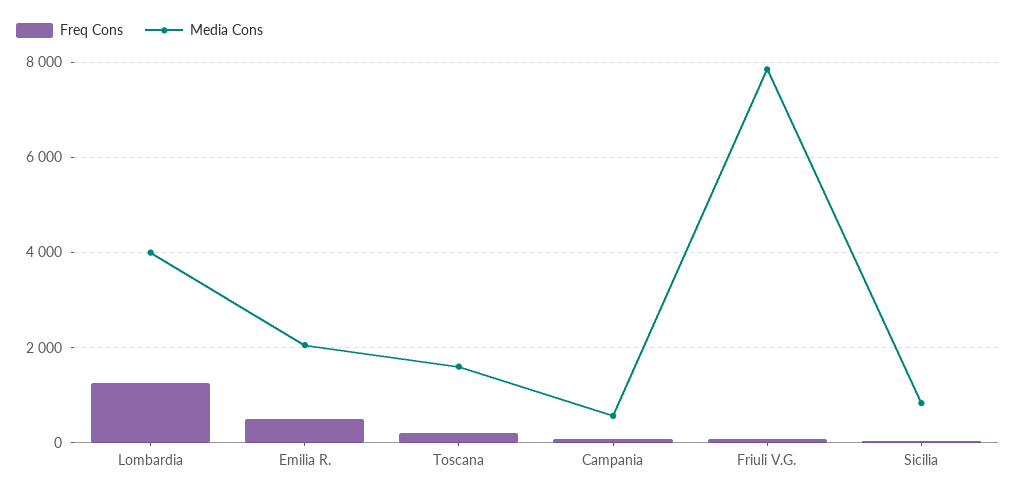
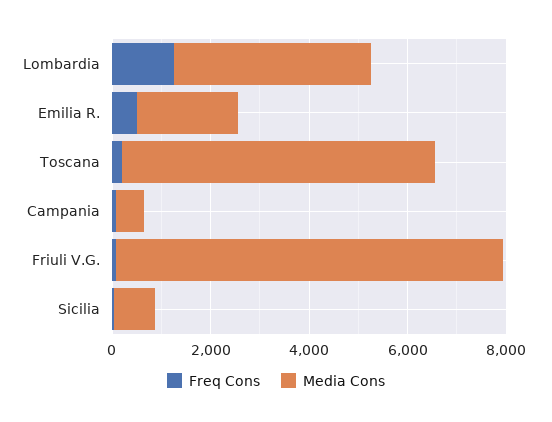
Media Cons, Toscana: 1600 -> 6500

